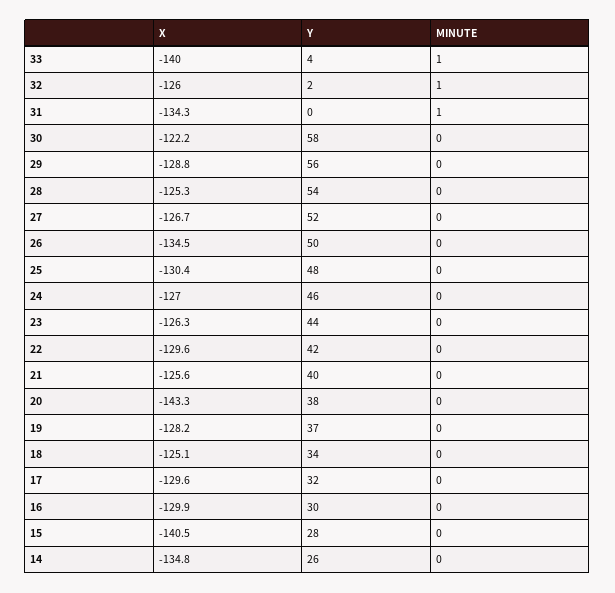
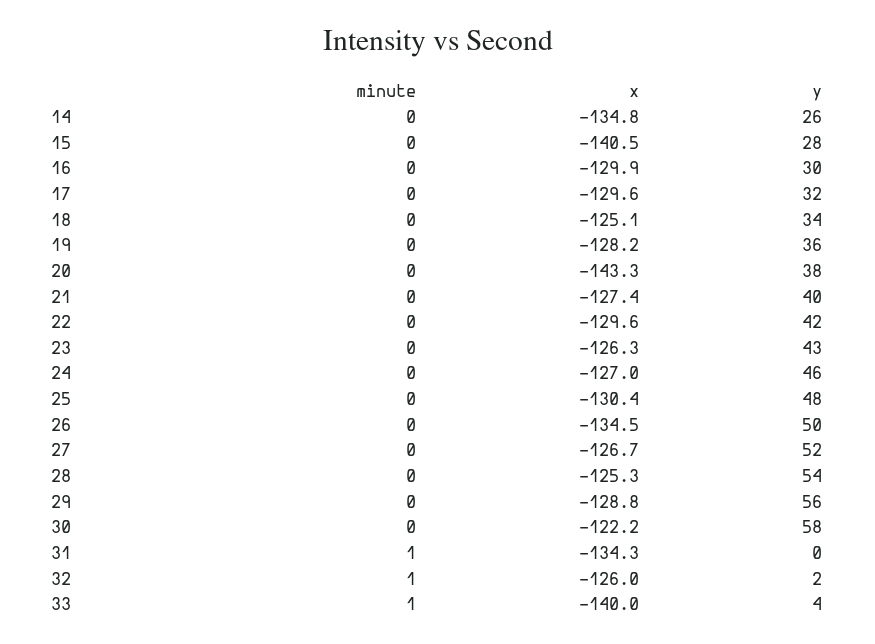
Y, 23: 44 -> 43
X, 21: -125.6 -> -127.4
Y, 19: 37 -> 36

